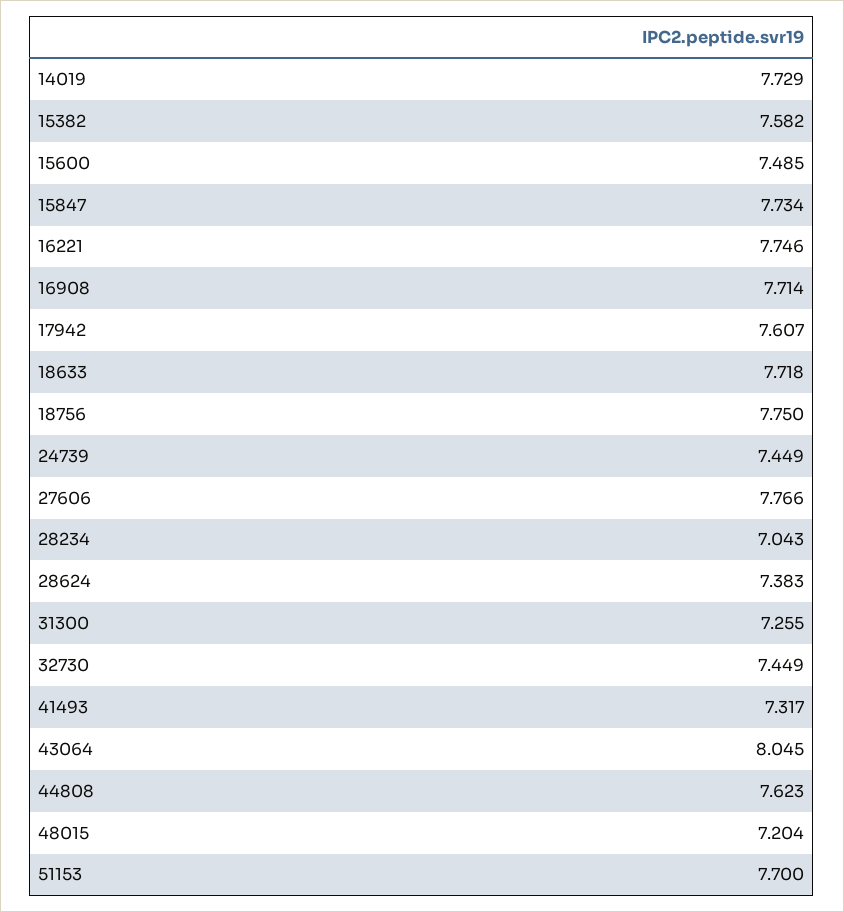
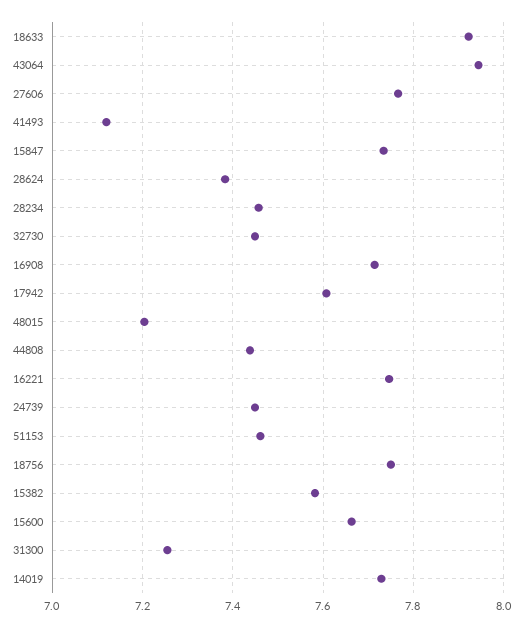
15600: 7.485 -> 7.66
18633: 7.718 -> 7.92
28234: 7.043 -> 7.46
41493: 7.317 -> 7.12
43064: 8.045 -> 7.94
44808: 7.623 -> 7.44
51153: 7.7 -> 7.46

